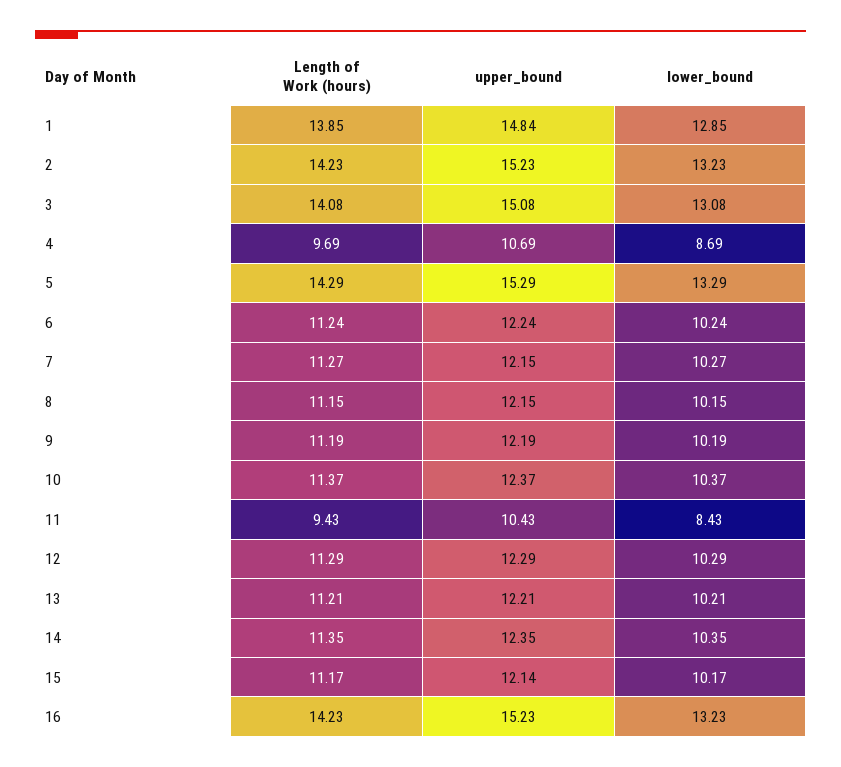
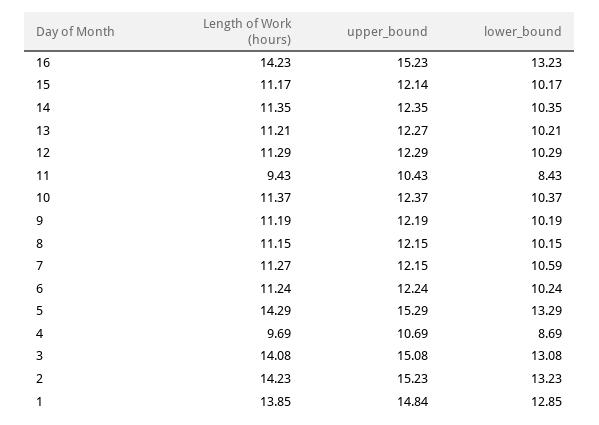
lower_bound, 7: 10.27 -> 10.59
upper_bound, 13: 12.21 -> 12.27

